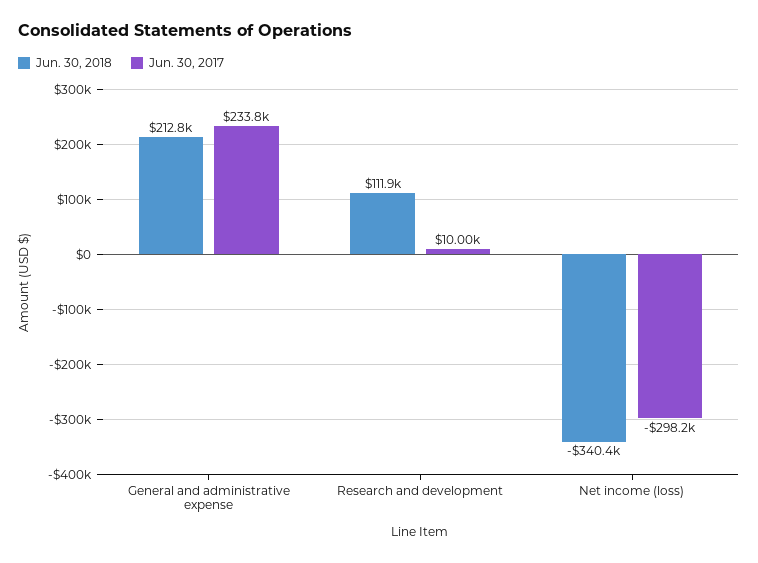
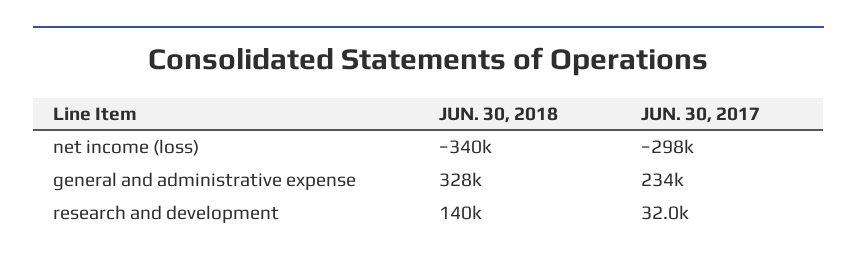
Jun. 30, 2018, General and administrative expense: 212800 -> 328000
Jun. 30, 2018, Research and development: 111900 -> 140000
Jun. 30, 2017, Research and development: 10000 -> 32000

